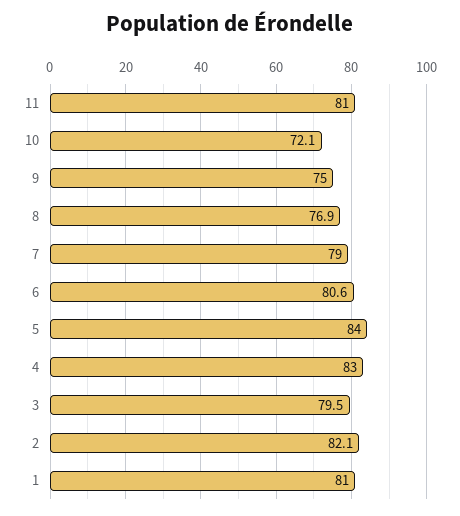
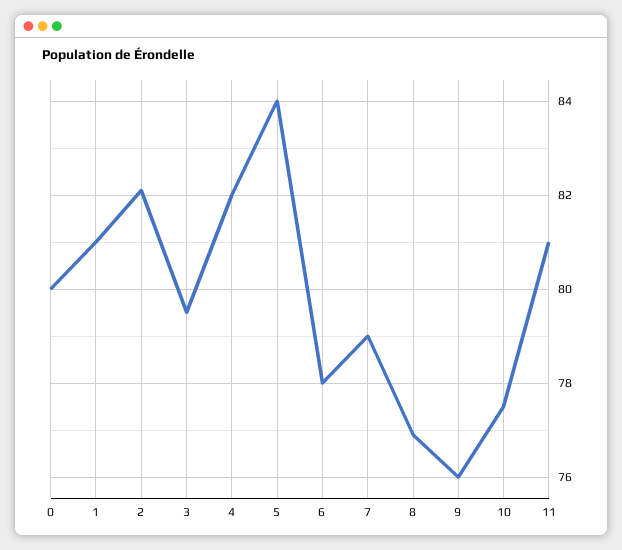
10: 72.1 -> 77.5
9: 75 -> 76
6: 80.6 -> 78
4: 83 -> 82
0: none -> 80

